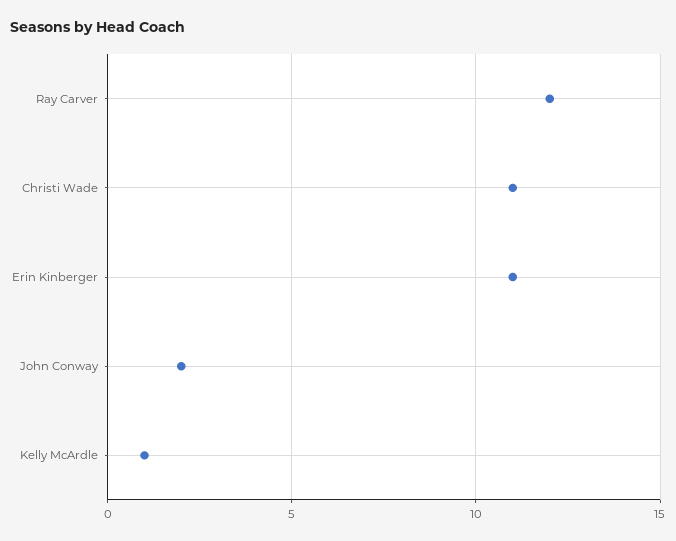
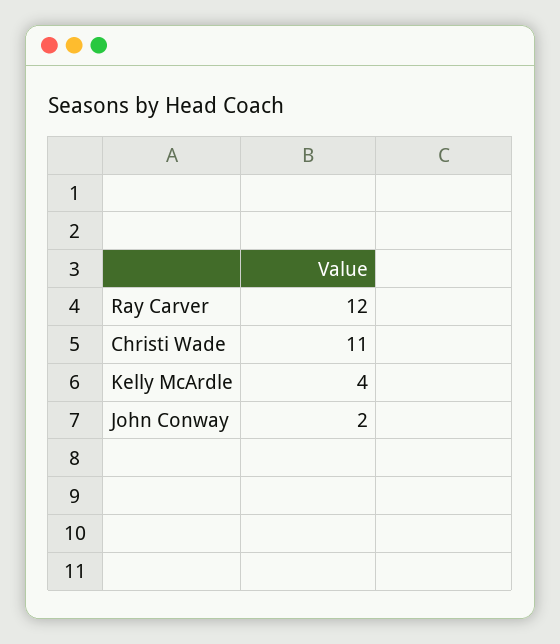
Erin Kinberger: 11 -> none
Kelly McArdle: 1 -> 4

